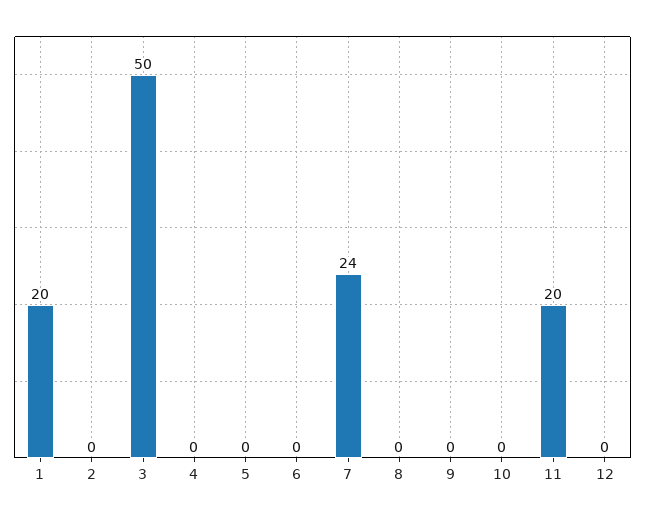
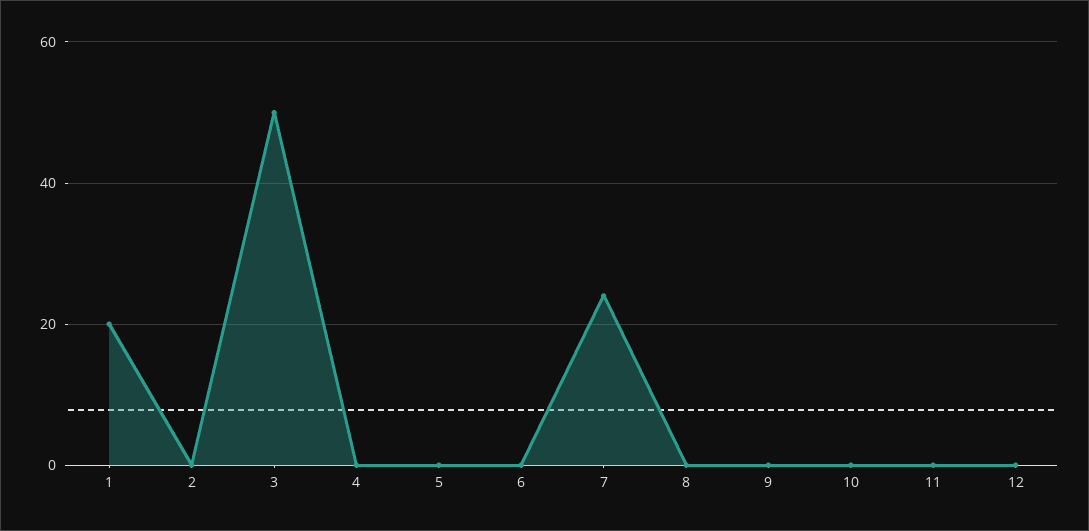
11: 20 -> 0

